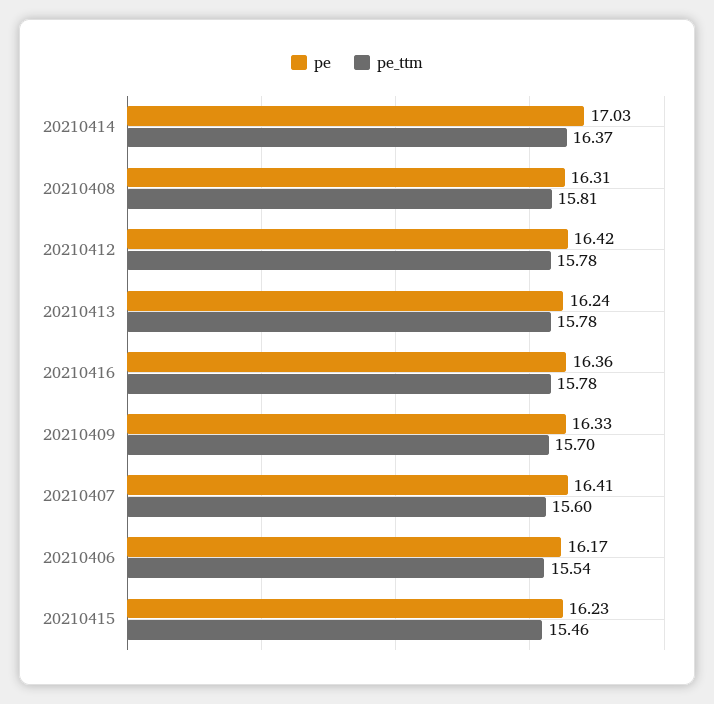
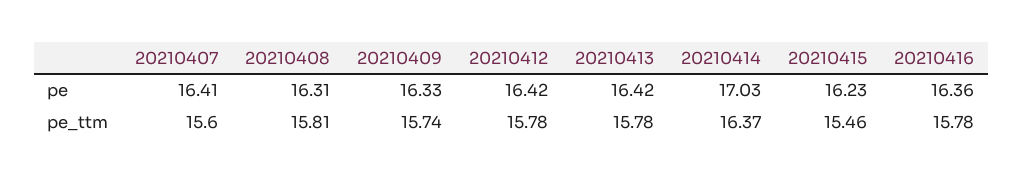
pe, 20210413: 16.24 -> 16.42
pe_ttm, 20210409: 15.7 -> 15.74
pe, 20210406: 16.17 -> none
pe_ttm, 20210406: 15.54 -> none

